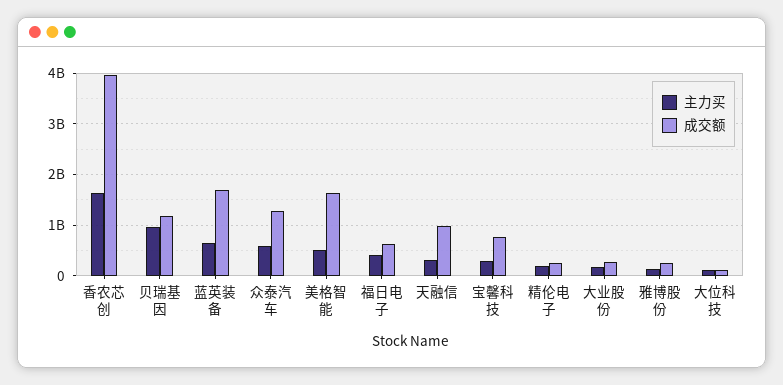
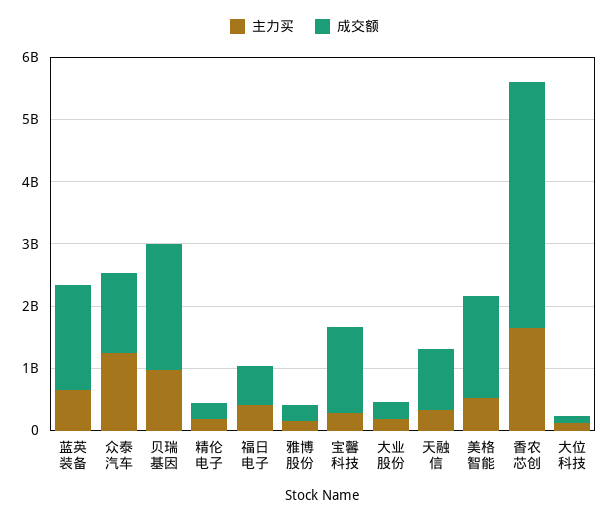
成交额, 贝瑞基因: 1200000000 -> 2000000000
主力买, 众泰汽车: 600000000 -> 1200000000
成交额, 宝馨科技: 800000000 -> 1400000000

